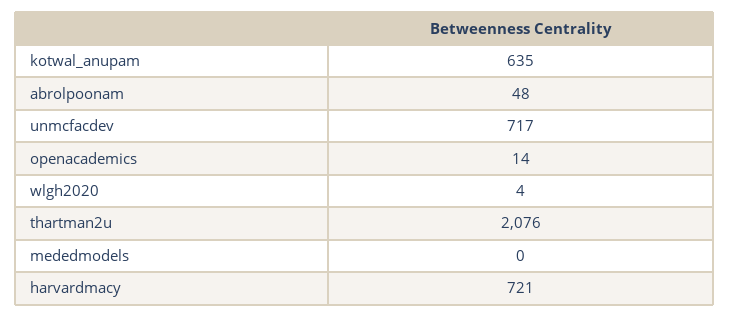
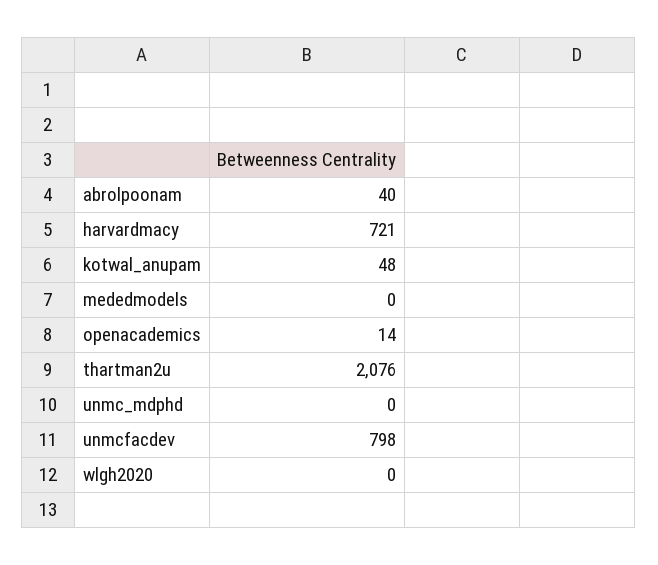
kotwal_anupam: 635 -> 48
abrolpoonam: 48 -> 40
unmcfacdev: 717 -> 798
wlgh2020: 4 -> 0
unmc_mdphd: none -> 0

